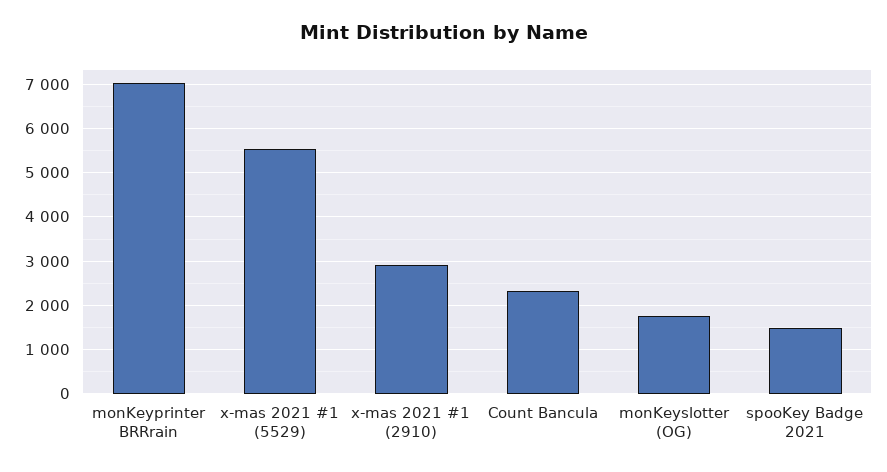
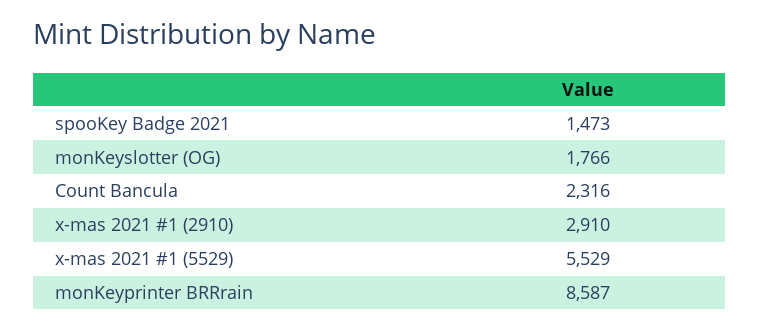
monKeyprinter BRRrain: 7000 -> 8587

